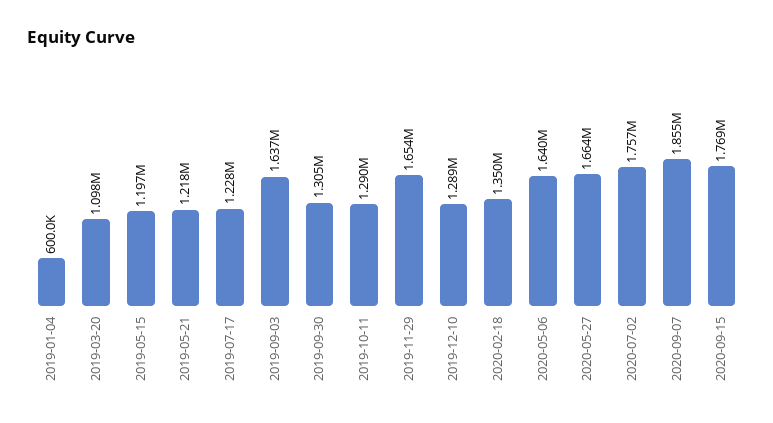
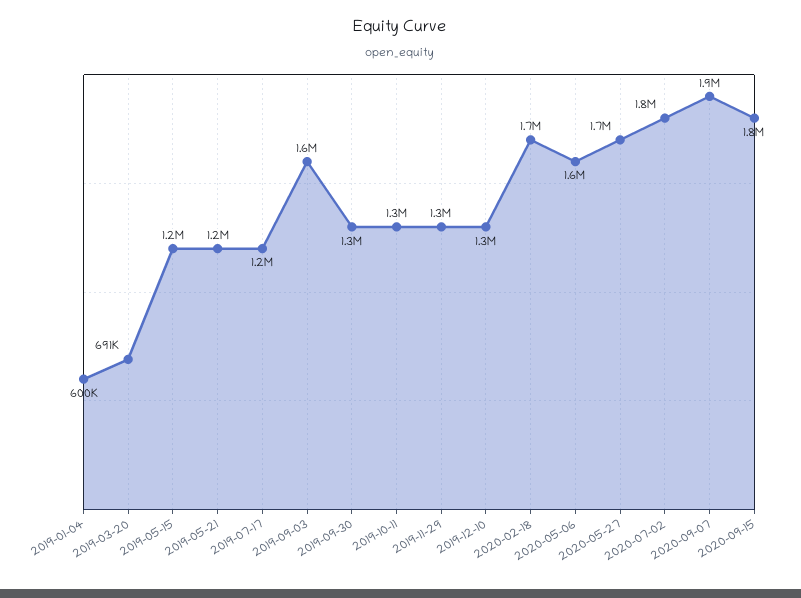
2019-03-20: 1098000 -> 691000
2019-11-29: 1654000 -> 1300000
2020-02-18: 1350000 -> 1700000

